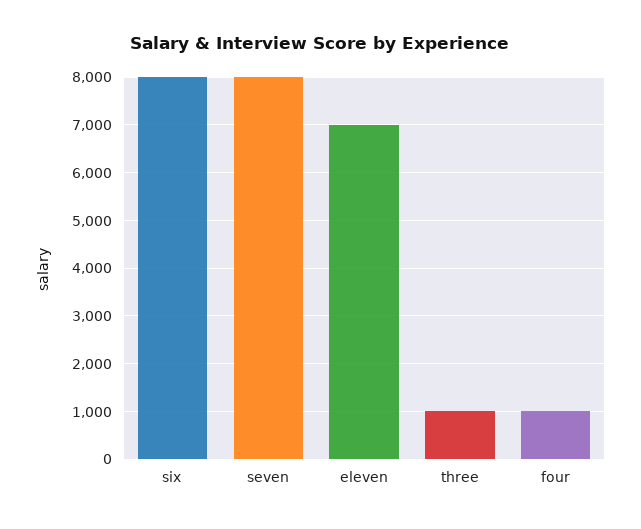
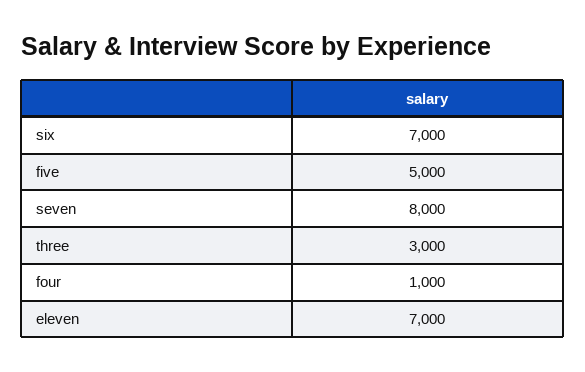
six: 8000 -> 7000
three: 1000 -> 3000
five: none -> 5000

